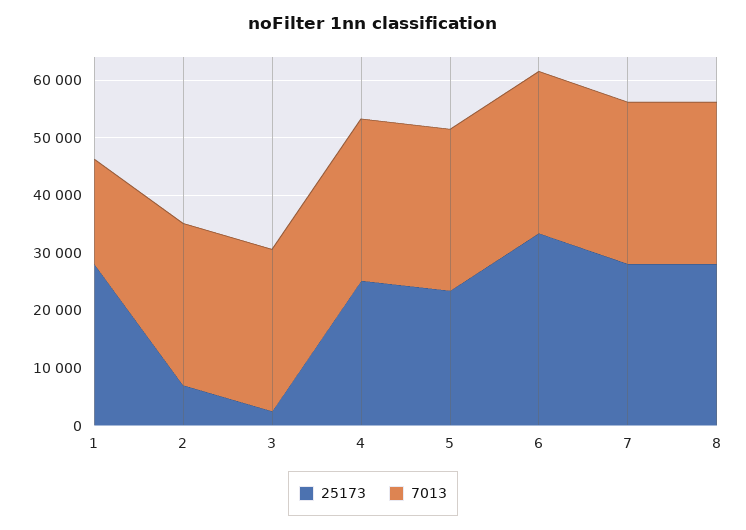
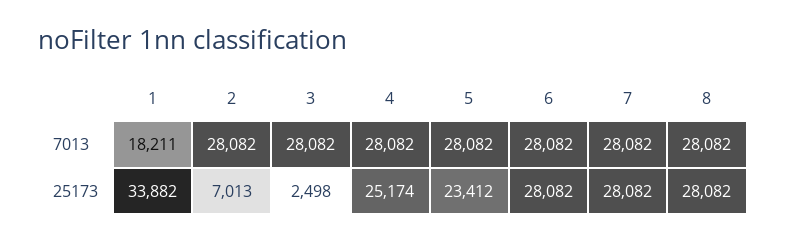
25173, 1: 28000 -> 33882
25173, 6: 34000 -> 28082

